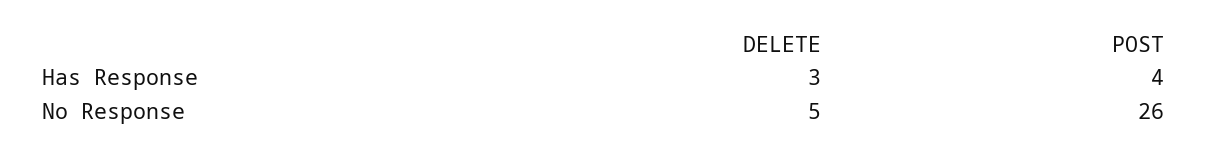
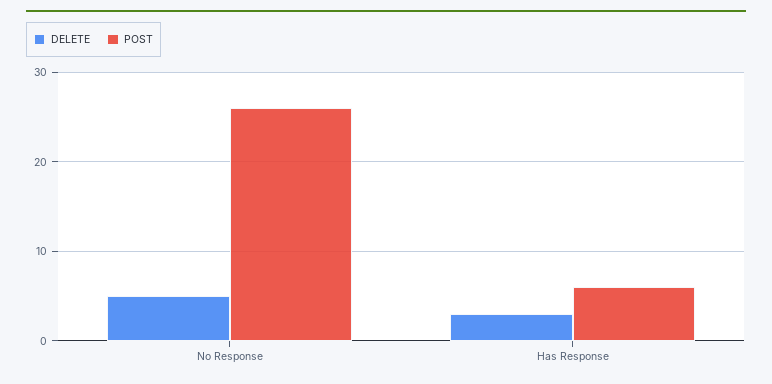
POST, Has Response: 4 -> 6

